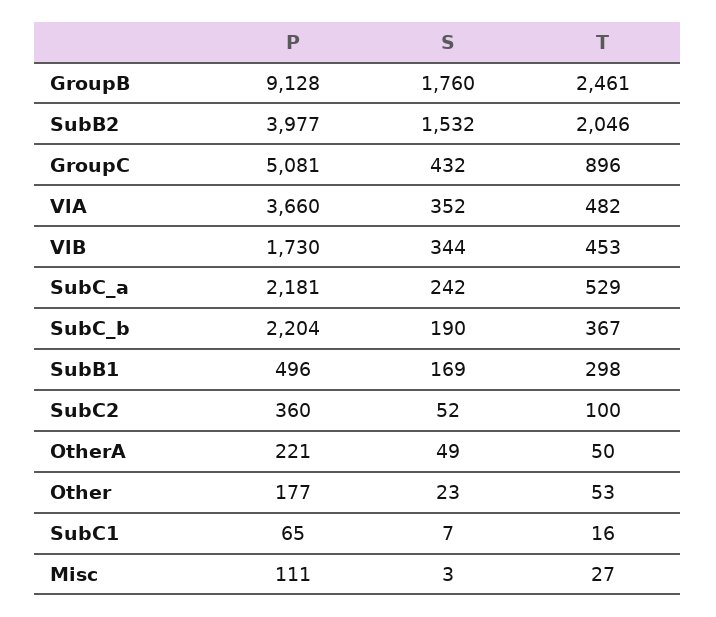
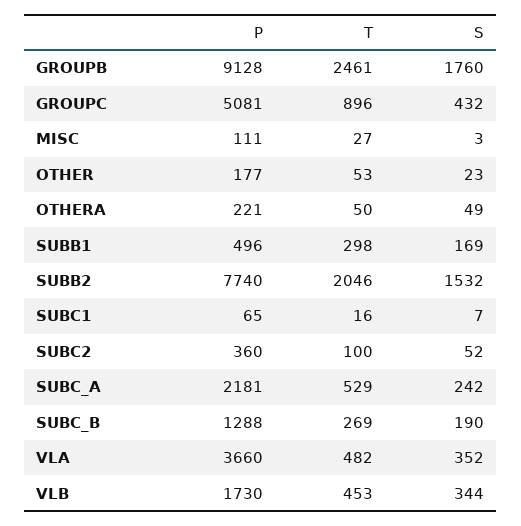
P, SubB2: 3977 -> 7740
P, SubC_b: 2204 -> 1288
T, SubC_b: 367 -> 269

